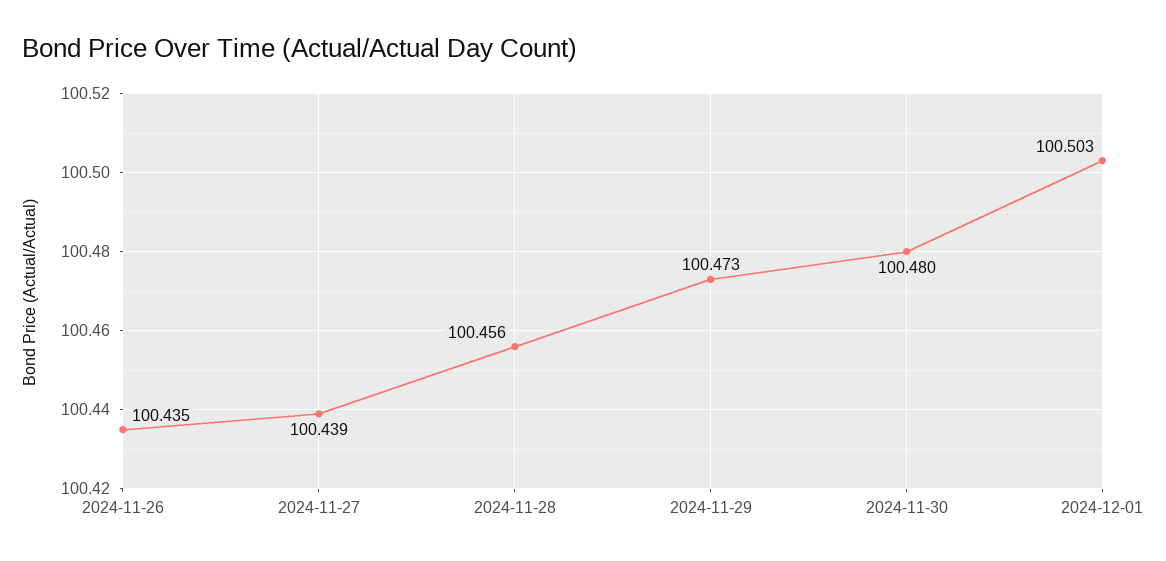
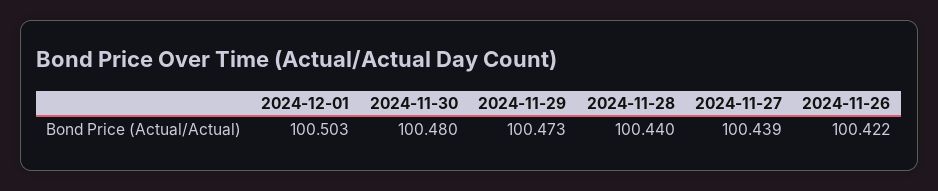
2024-11-26: 100.435 -> 100.422
2024-11-28: 100.456 -> 100.44

